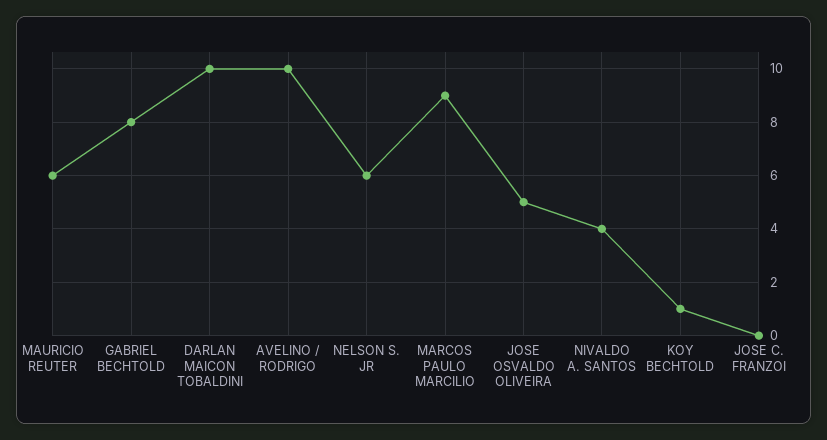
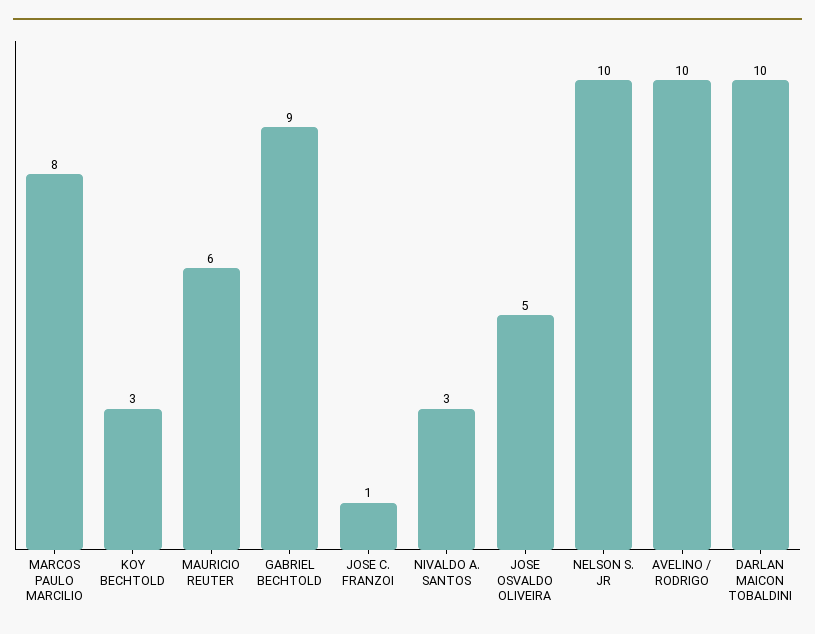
GABRIEL BECHTOLD: 8 -> 9
NELSON S. JR: 6 -> 10
MARCOS PAULO MARCILIO: 9 -> 8
NIVALDO A. SANTOS: 4 -> 3
KOY BECHTOLD: 1 -> 3
JOSE C. FRANZOI: 0 -> 1

